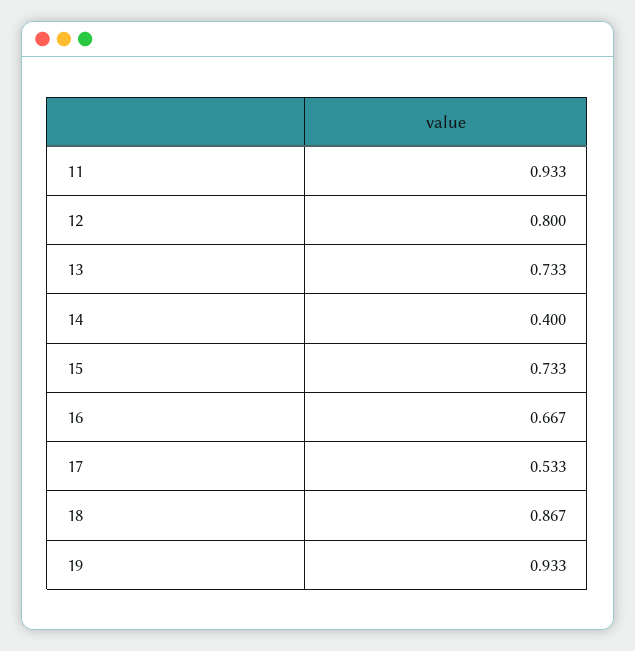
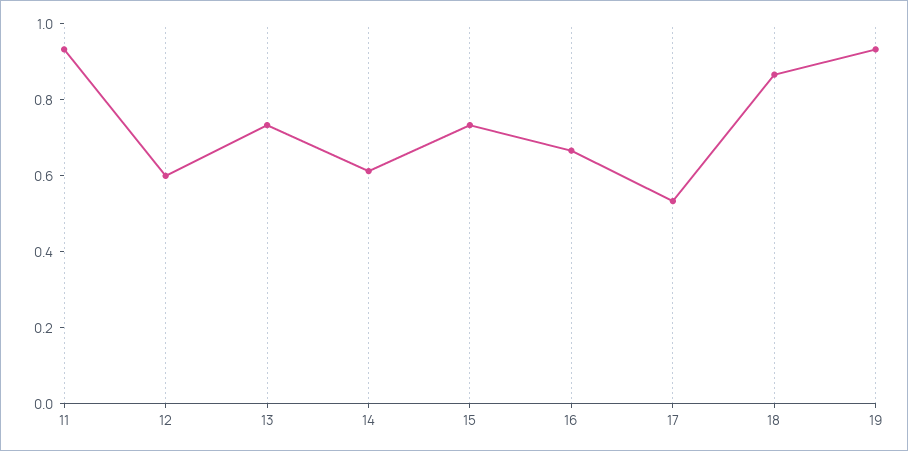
12: 0.8 -> 0.6
14: 0.4 -> 0.6

